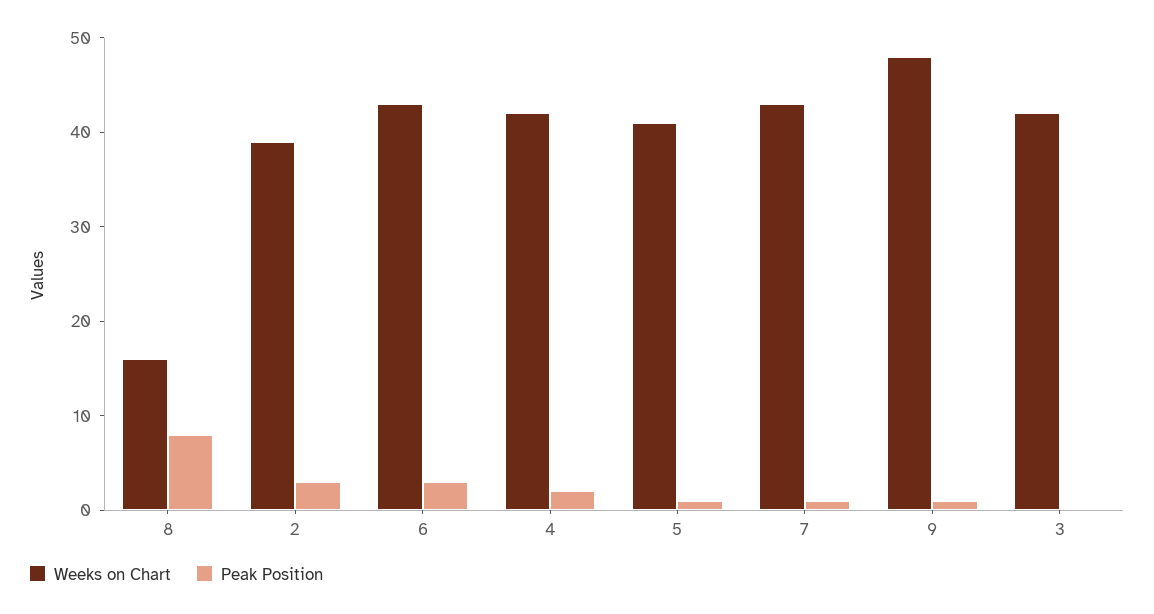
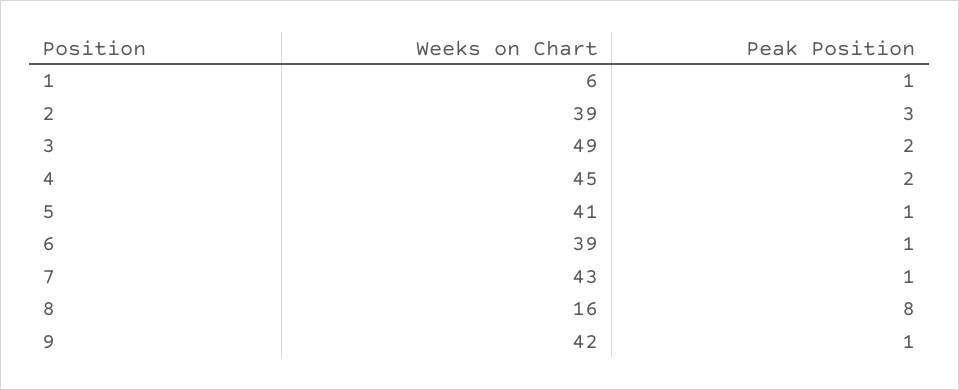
Weeks on Chart, 6: 43 -> 39
Peak Position, 6: 3 -> 1
Weeks on Chart, 4: 42 -> 45
Weeks on Chart, 9: 48 -> 42
Weeks on Chart, 3: 42 -> 49
Peak Position, 3: 0 -> 2
Weeks on Chart, 1: none -> 6
Peak Position, 1: none -> 1

